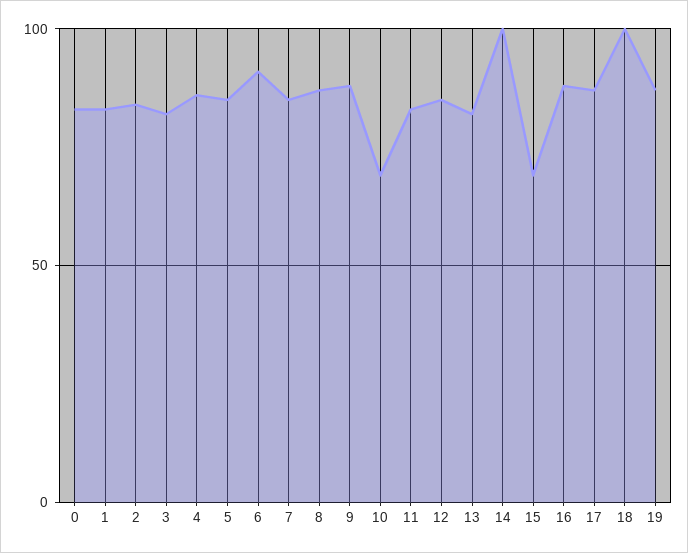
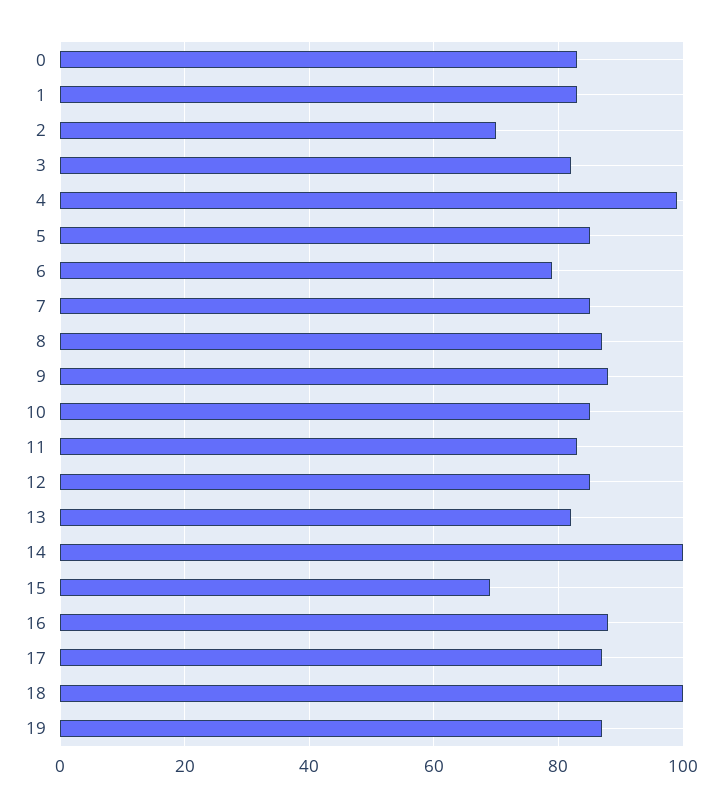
2: 85 -> 70
4: 85 -> 100
6: 90 -> 80
10: 70 -> 85

